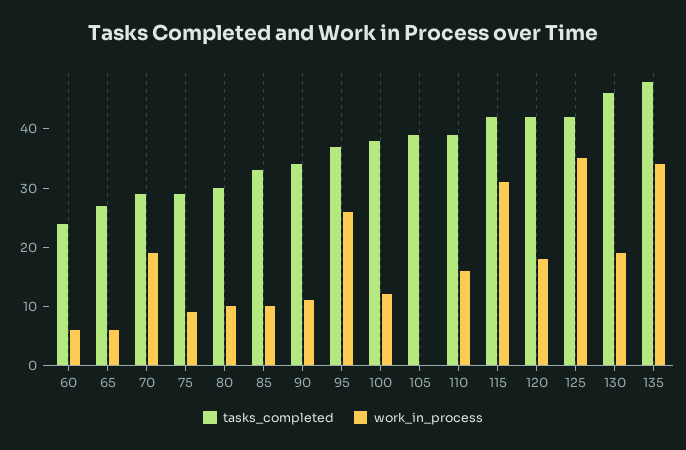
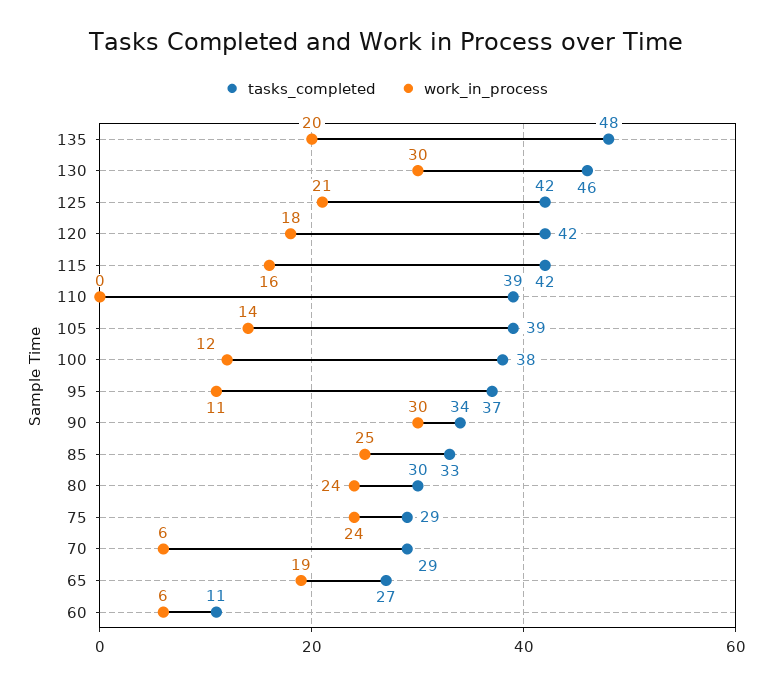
tasks_completed, 60: 25 -> 11
work_in_process, 65: 5 -> 19
work_in_process, 70: 20 -> 6
work_in_process, 75: 10 -> 24
work_in_process, 80: 10 -> 24
work_in_process, 85: 10 -> 25
work_in_process, 90: 10 -> 30
work_in_process, 95: 25 -> 11
work_in_process, 105: 0 -> 14
work_in_process, 110: 15 -> 0
work_in_process, 115: 30 -> 16
work_in_process, 125: 35 -> 21
work_in_process, 130: 20 -> 30
work_in_process, 135: 35 -> 20

